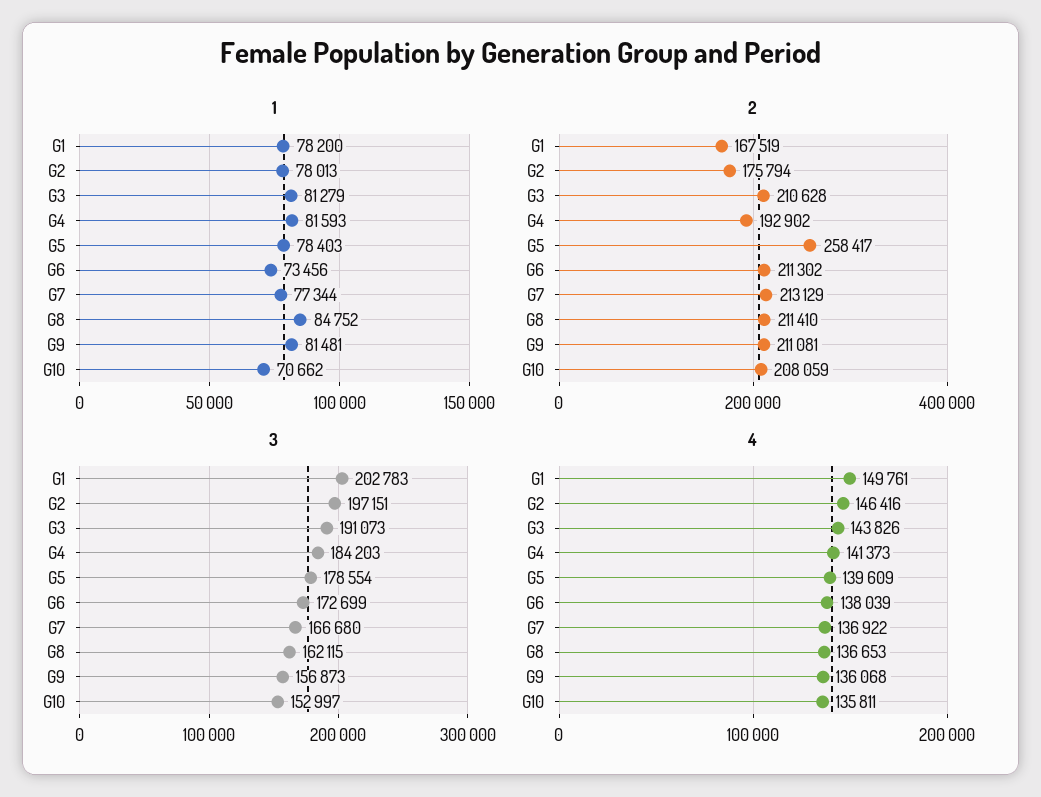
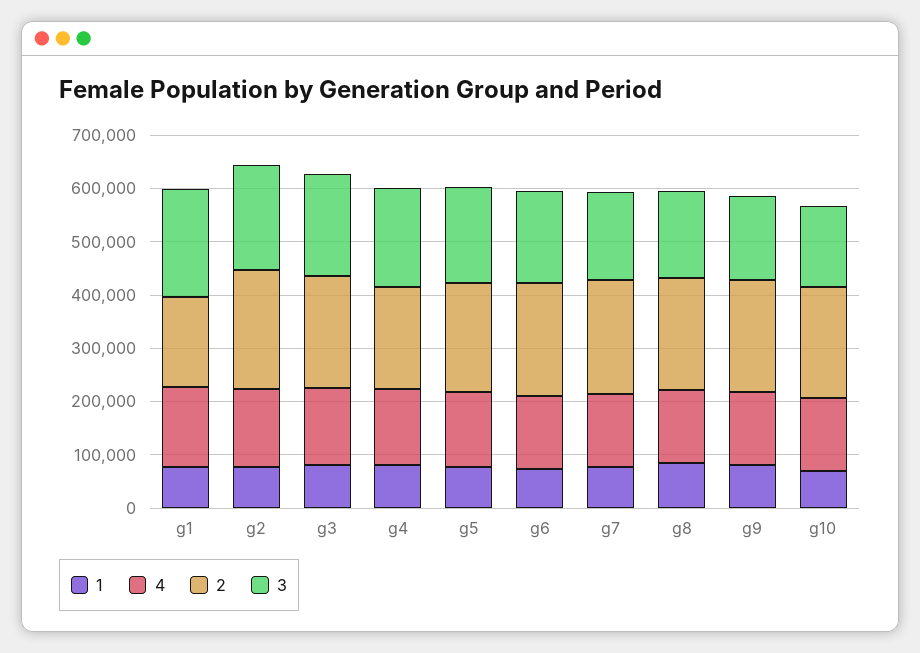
2, G2: 175794 -> 220000
2, G5: 258417 -> 200000

